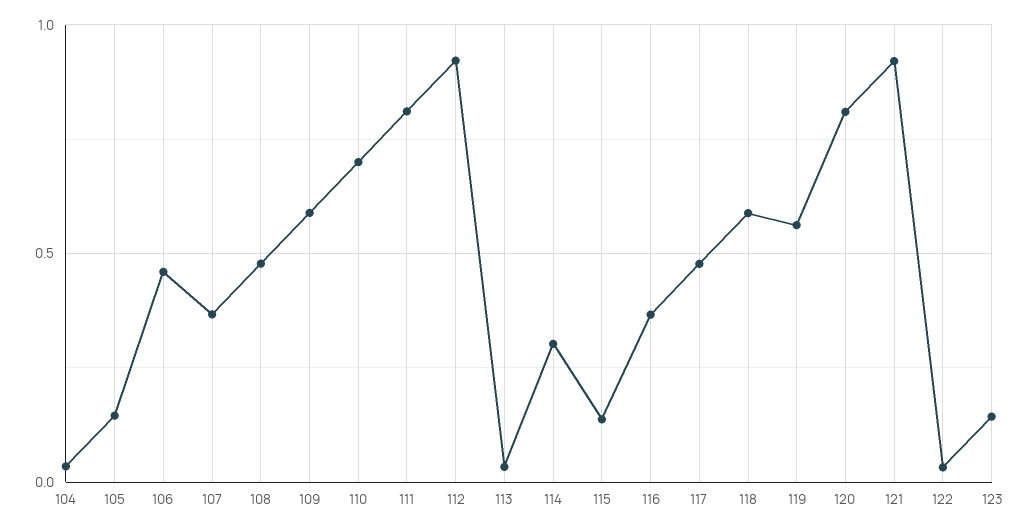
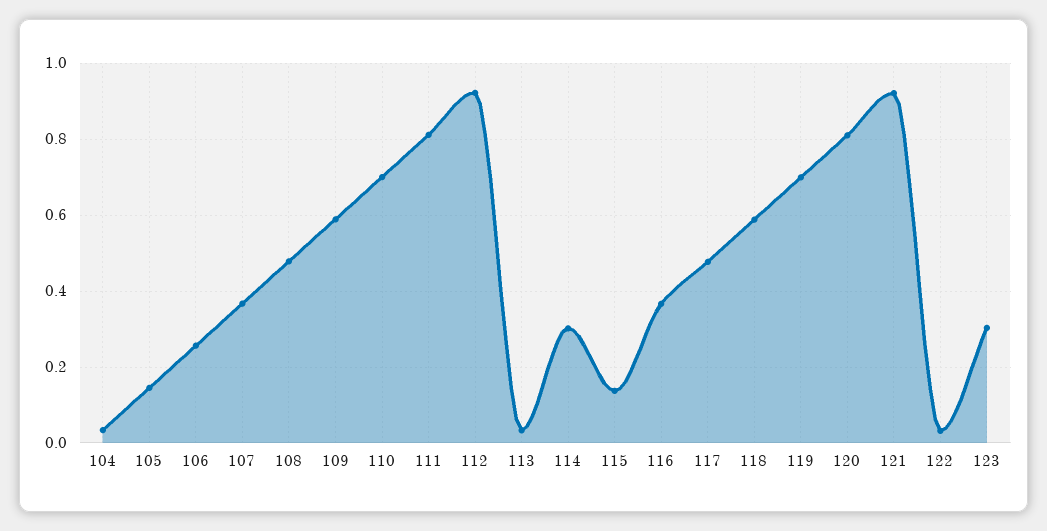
106: 0.45 -> 0.26
119: 0.55 -> 0.7
123: 0.15 -> 0.3

